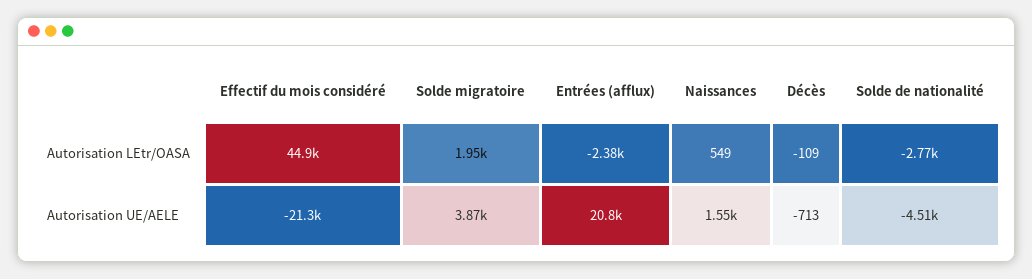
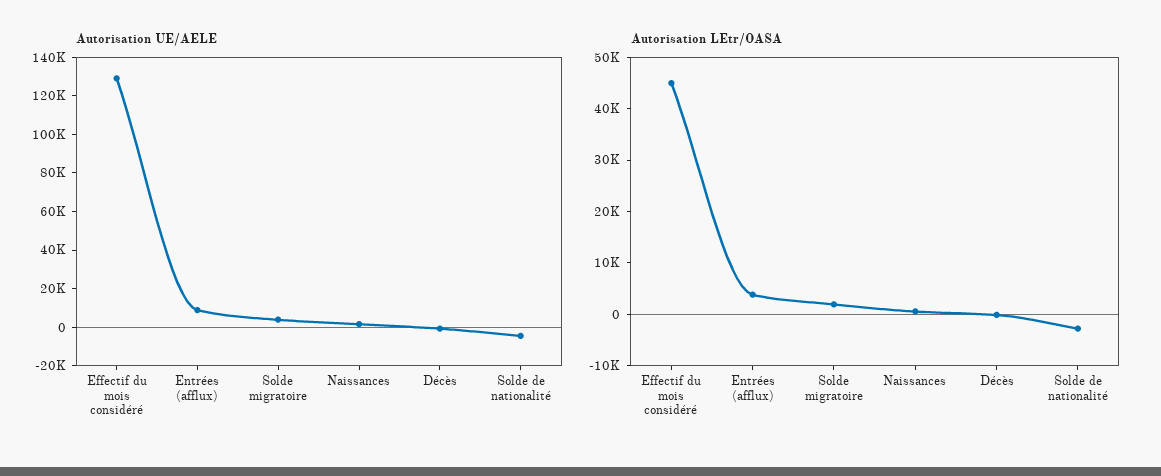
Autorisation LEtr/OASA, Entrées (afflux): -2380 -> 4000
Autorisation UE/AELE, Effectif du mois considéré: -21300 -> 130000
Autorisation UE/AELE, Entrées (afflux): 20800 -> 10000

